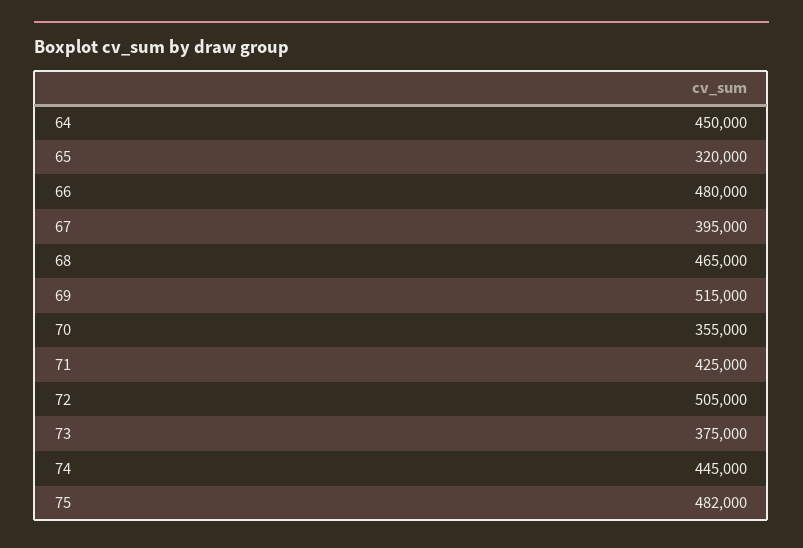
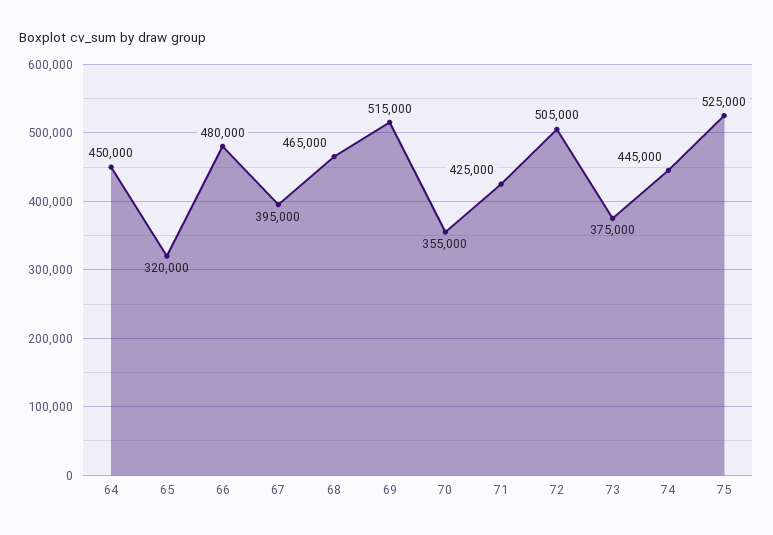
75: 482000 -> 525000

